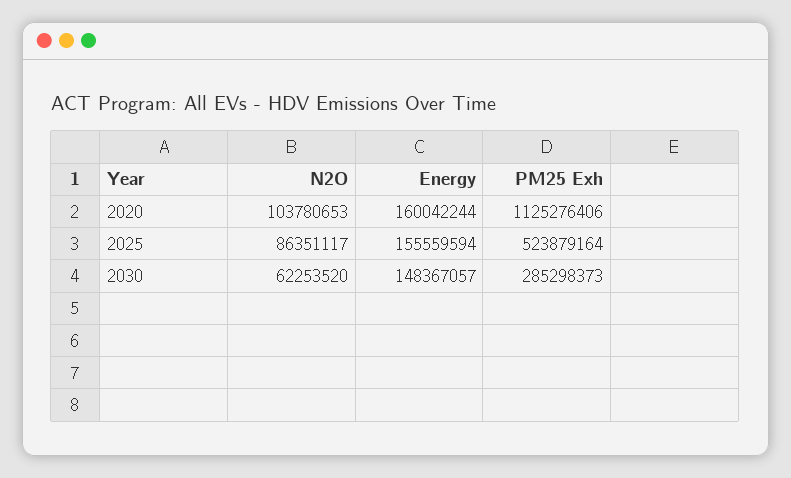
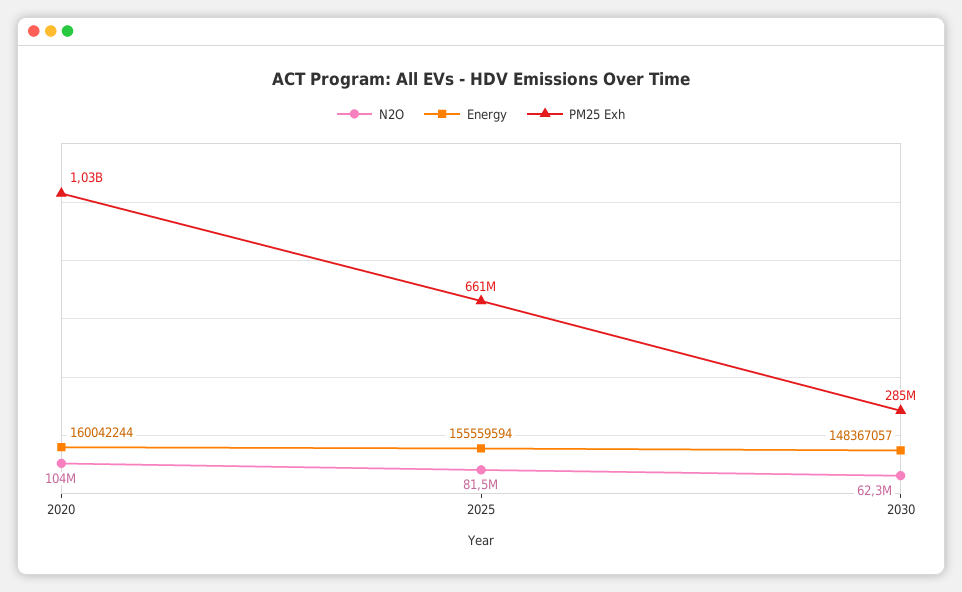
PM25 Exh, 2020: 1125276406 -> 1030000000
N2O, 2025: 86351117 -> 81500000
PM25 Exh, 2025: 523879164 -> 661000000

